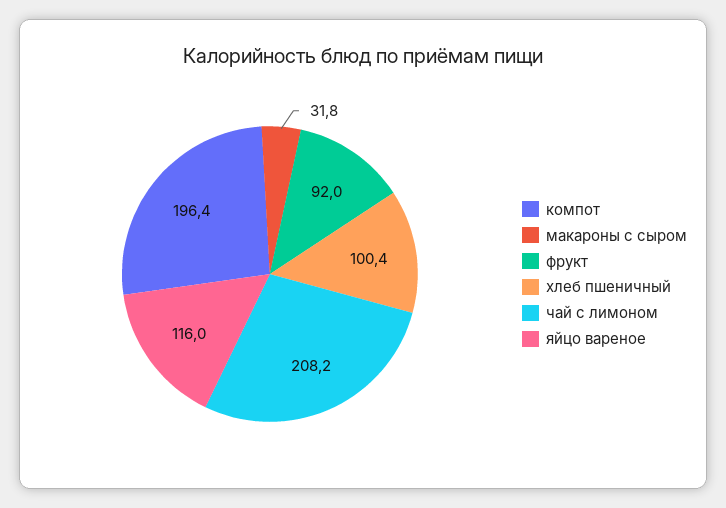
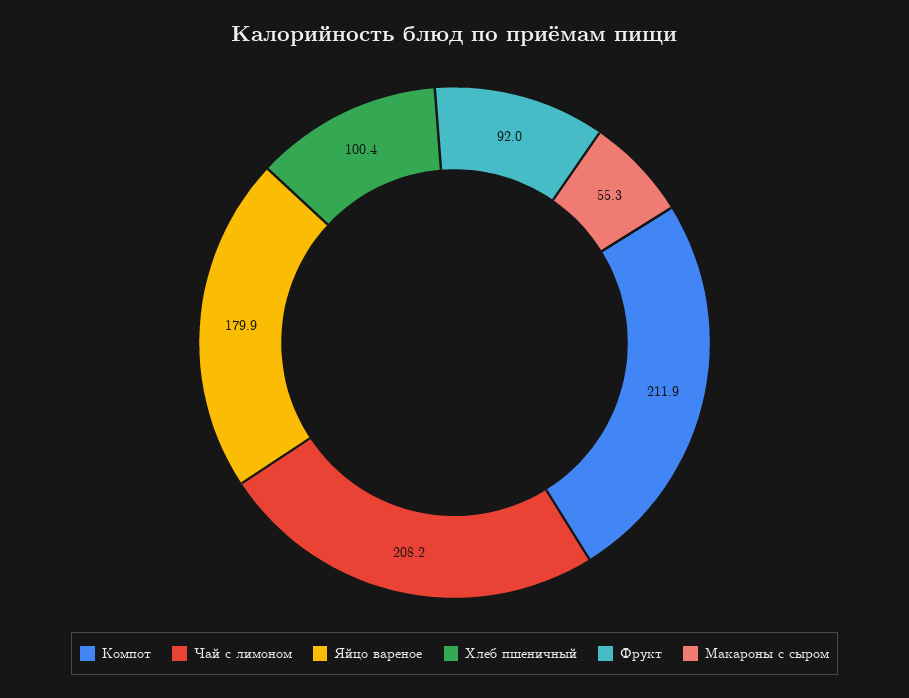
компот: 196.4 -> 211.9
макароны с сыром: 31.8 -> 55.3
яйцо вареное: 116 -> 179.9

